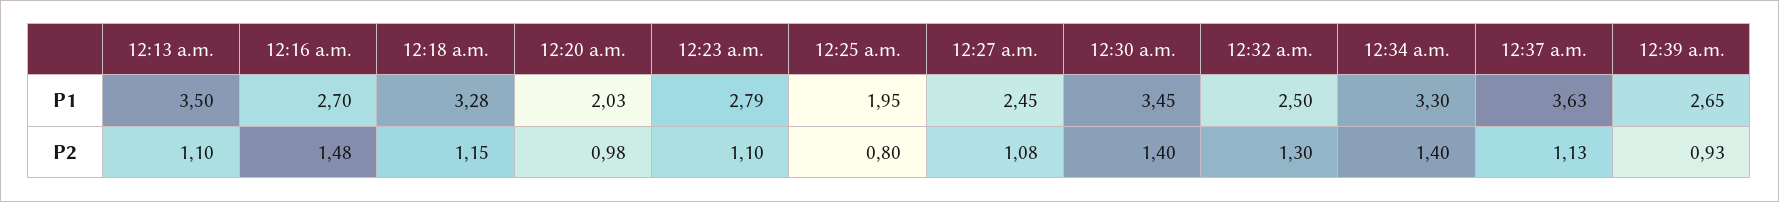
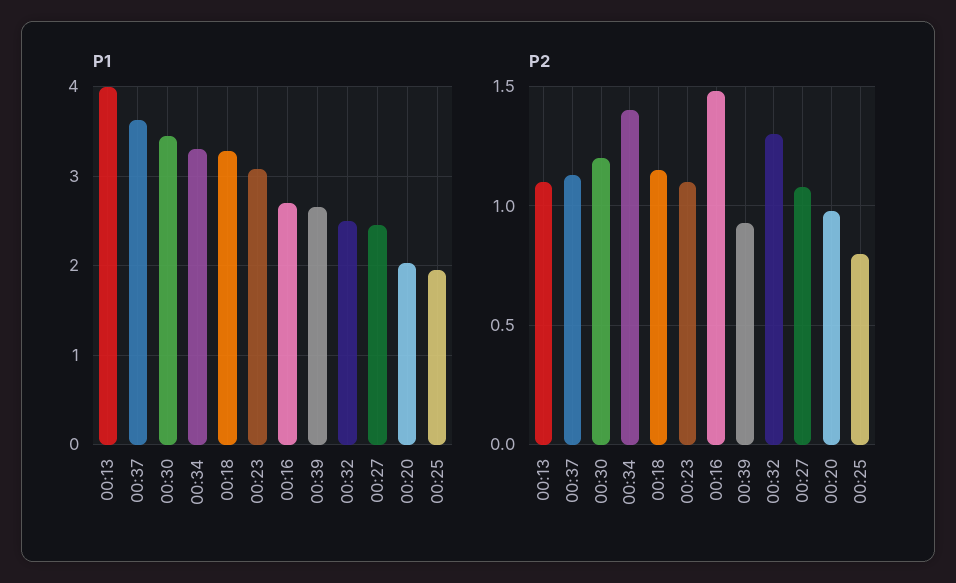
P1, 12:13 a.m.: 3.5 -> 4
P1, 12:23 a.m.: 2.79 -> 3.1
P2, 12:30 a.m.: 1.4 -> 1.2

